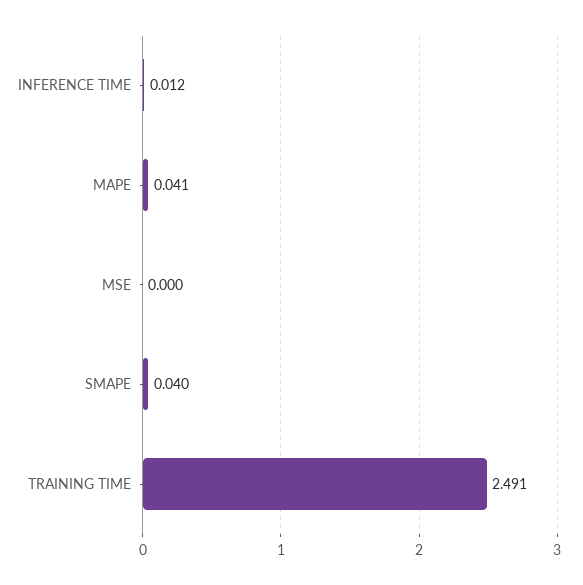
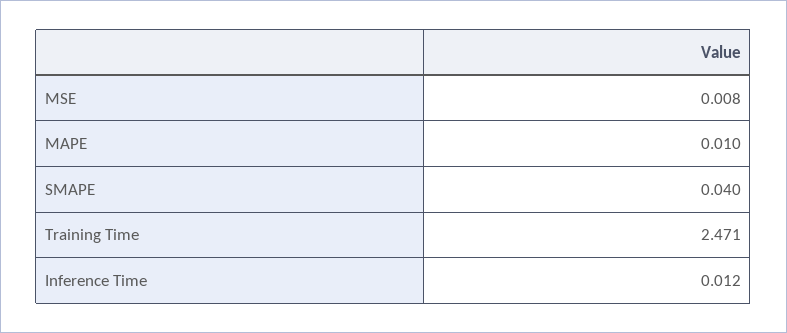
MAPE: 0.041 -> 0.01
MSE: 0 -> 0.008
TRAINING TIME: 2.491 -> 2.471

